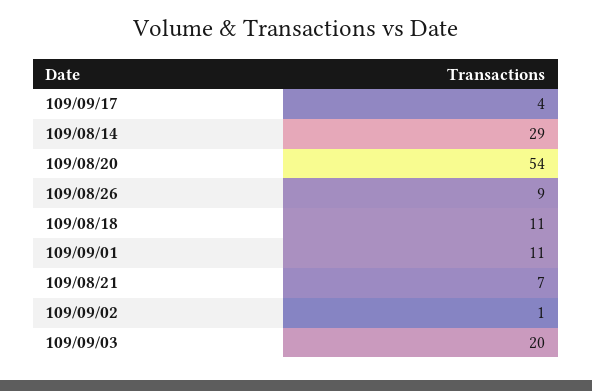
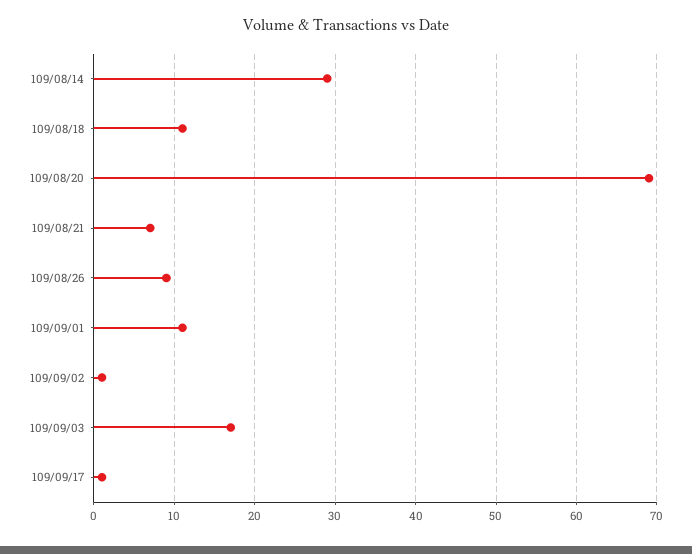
109/09/17: 4 -> 1
109/08/20: 54 -> 69
109/09/03: 20 -> 17

